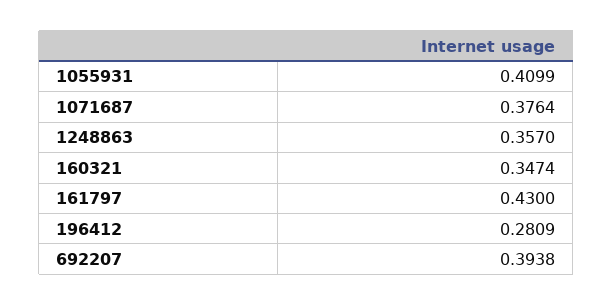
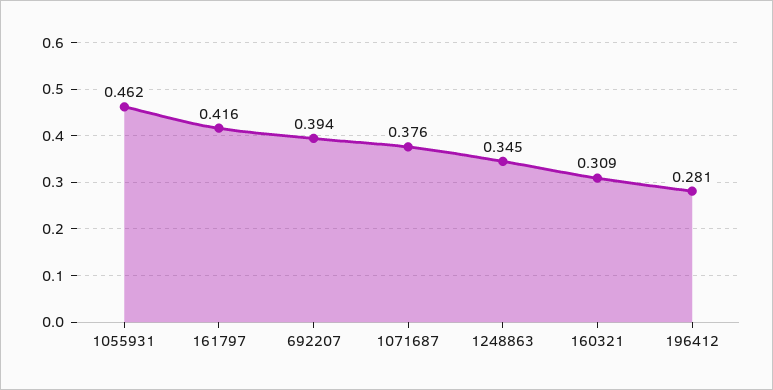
1055931: 0.4099 -> 0.462
1248863: 0.357 -> 0.345
160321: 0.3474 -> 0.309
161797: 0.43 -> 0.416

